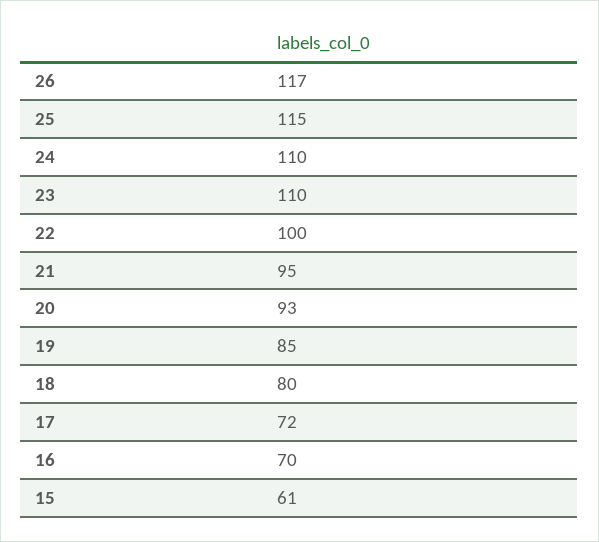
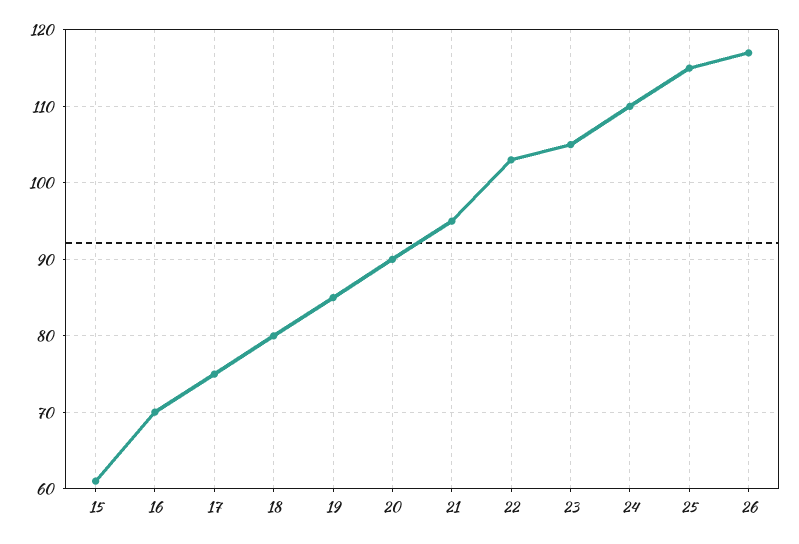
23: 110 -> 105
22: 100 -> 103
20: 93 -> 90
17: 72 -> 75

